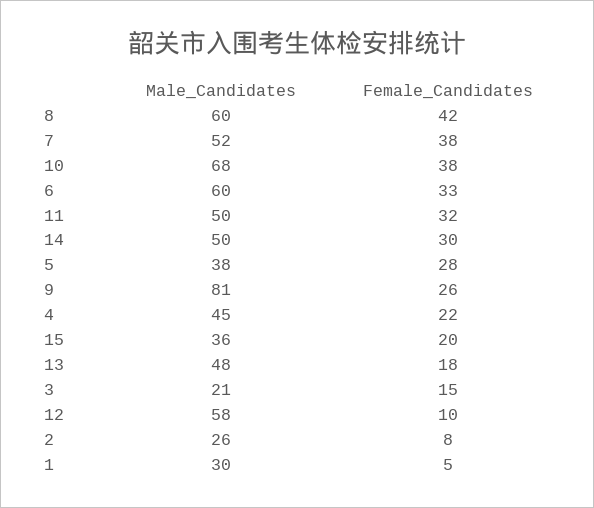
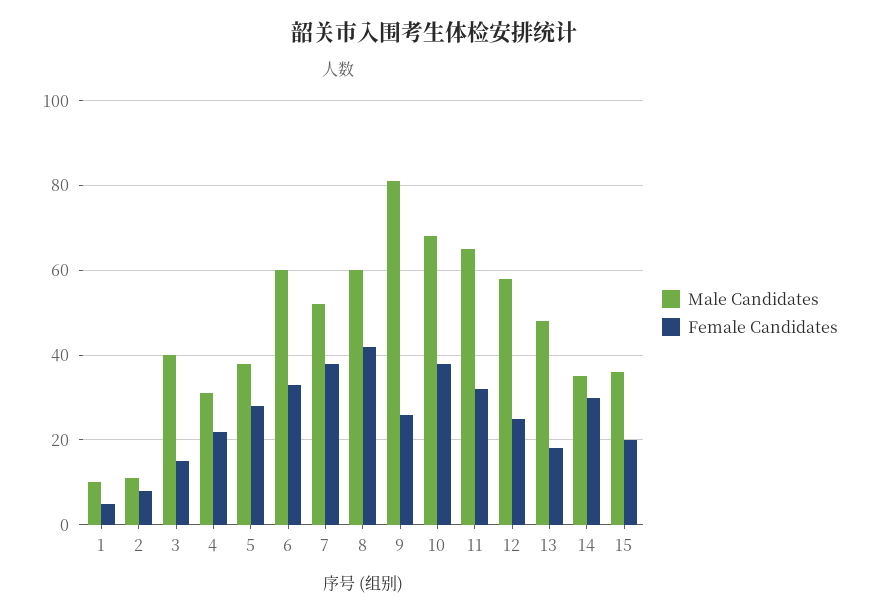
Male_Candidates, 11: 50 -> 65
Male_Candidates, 14: 50 -> 35
Male_Candidates, 4: 45 -> 30
Male_Candidates, 3: 21 -> 40
Female_Candidates, 12: 10 -> 25
Male_Candidates, 2: 26 -> 10
Male_Candidates, 1: 30 -> 10

